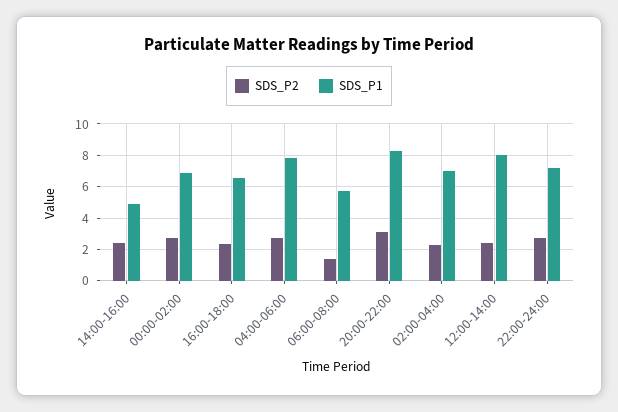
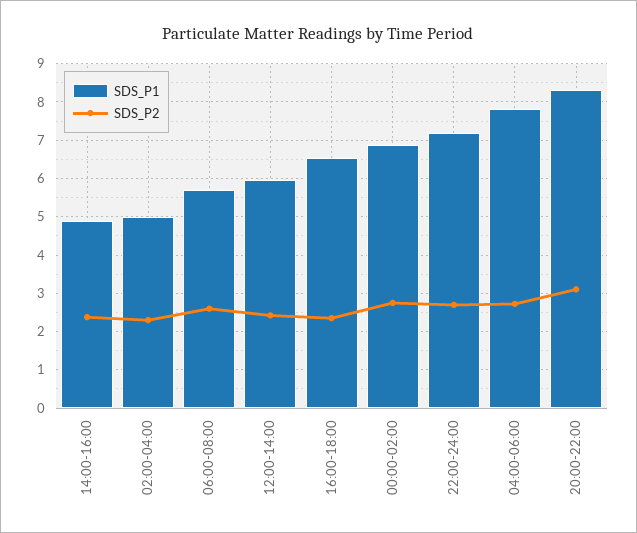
SDS_P2, 06:00-08:00: 1.5 -> 2.6
SDS_P1, 02:00-04:00: 7 -> 5
SDS_P1, 12:00-14:00: 8 -> 6

